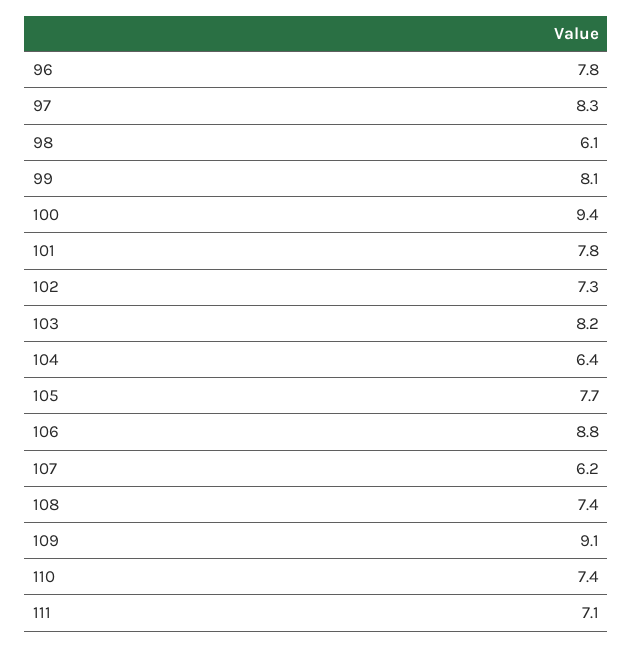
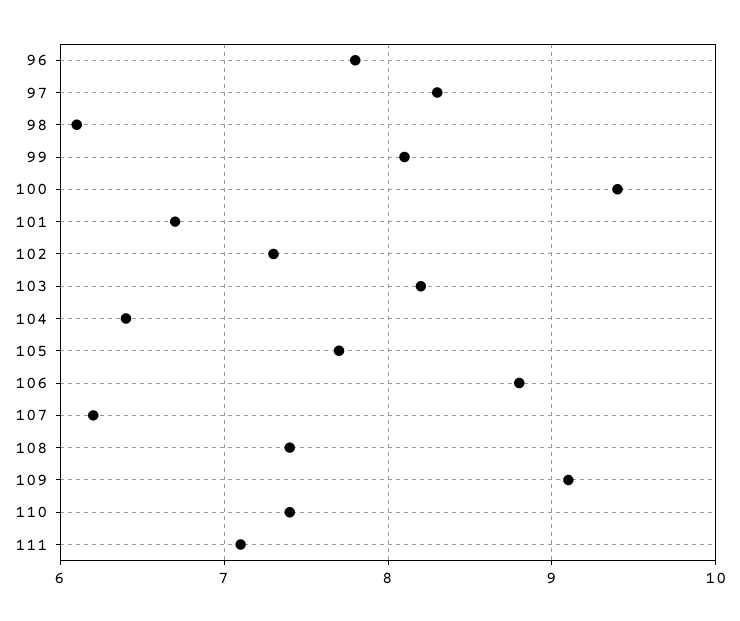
101: 7.8 -> 6.7

